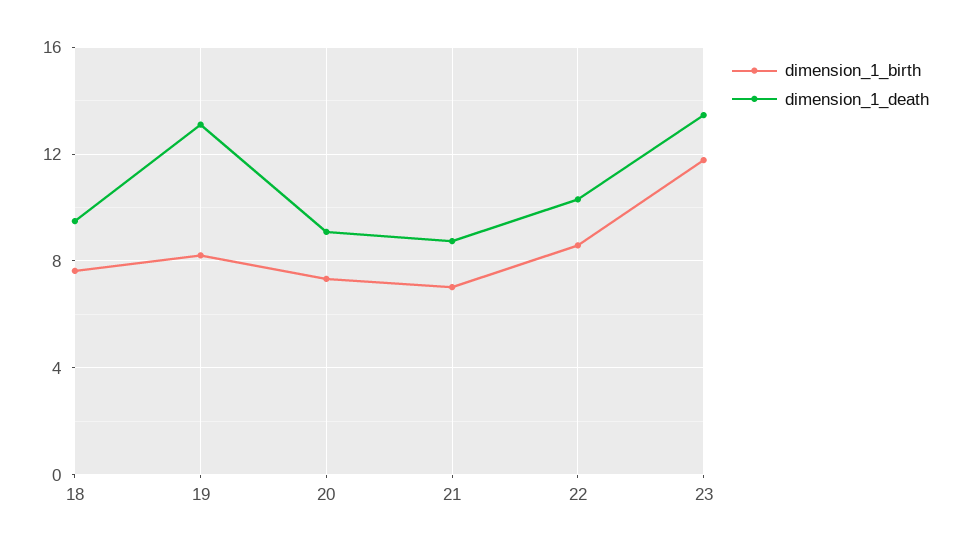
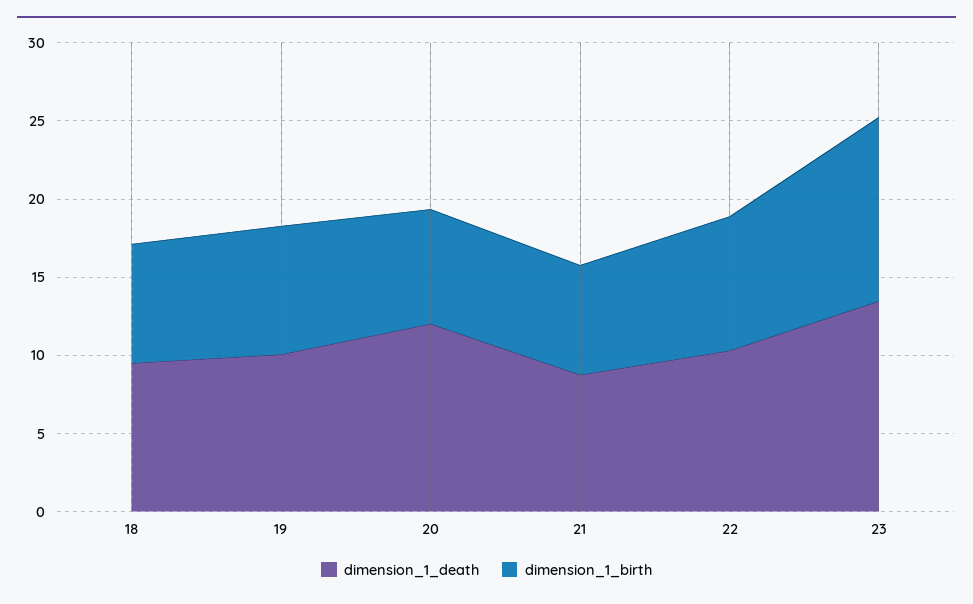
dimension_1_death, 19: 13 -> 10
dimension_1_death, 20: 9 -> 12

